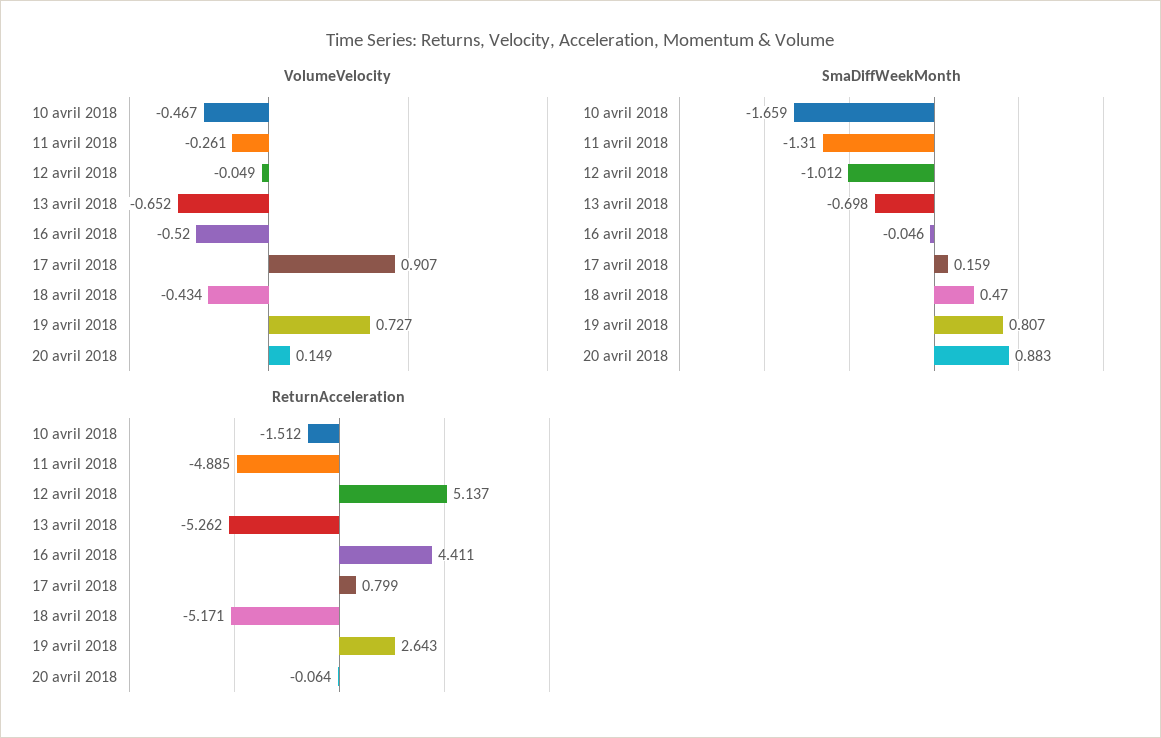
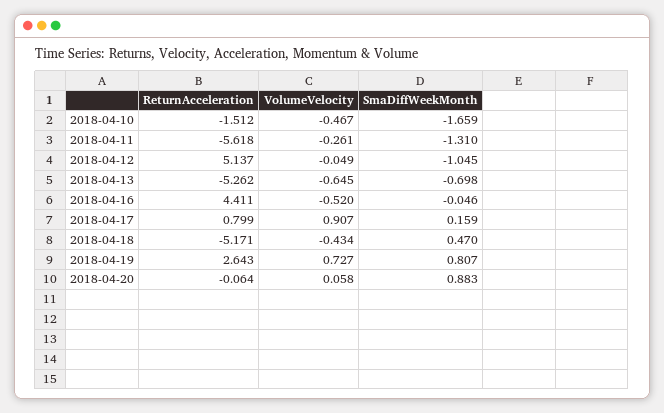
VolumeVelocity, 13 avril 2018: -0.652 -> -0.645
VolumeVelocity, 20 avril 2018: 0.149 -> 0.058
SmaDiffWeekMonth, 12 avril 2018: -1.012 -> -1.045
ReturnAcceleration, 11 avril 2018: -4.885 -> -5.618

